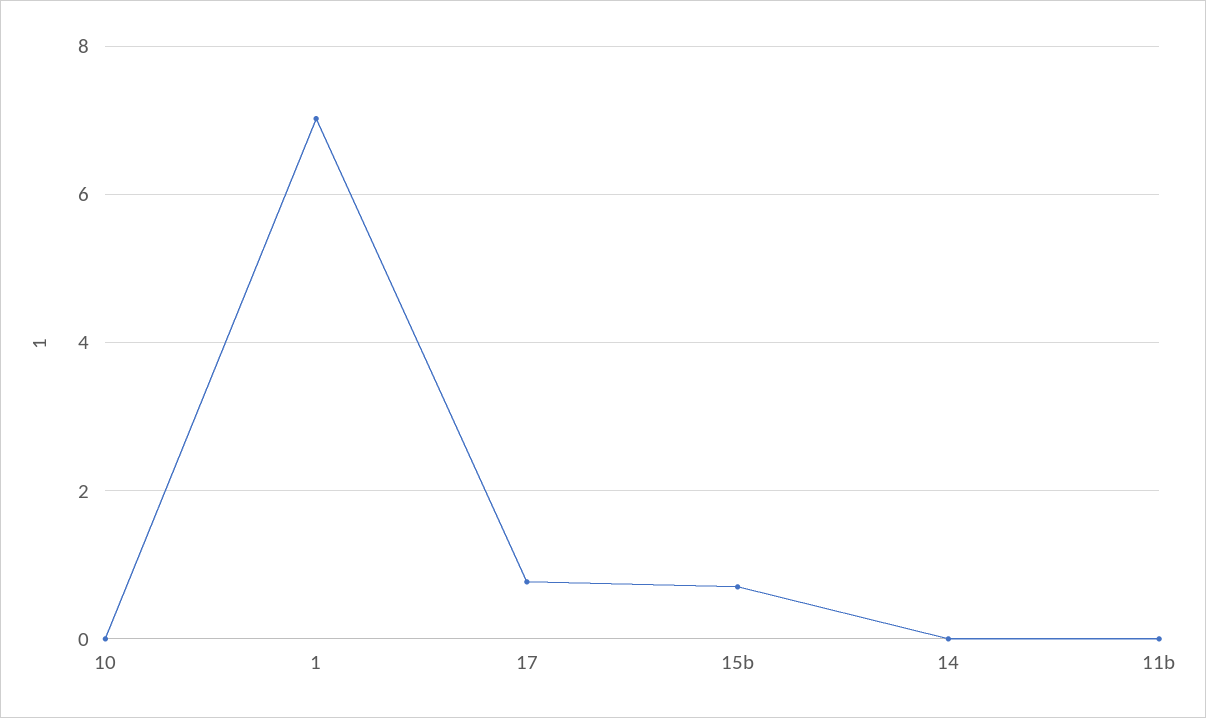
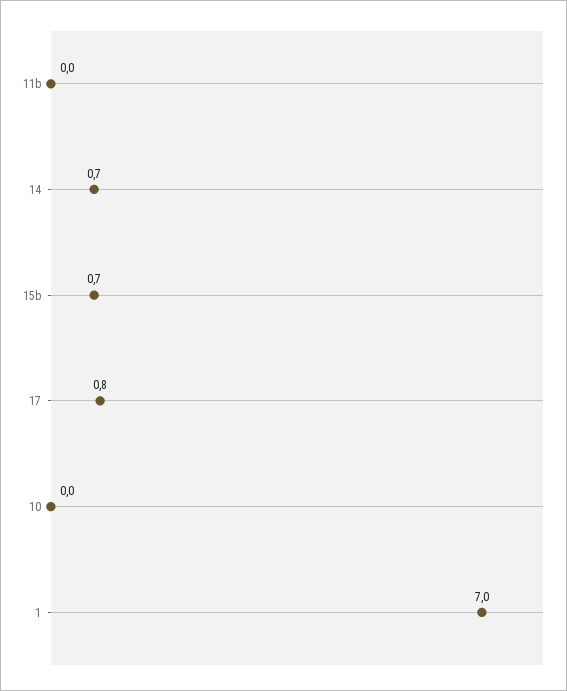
14: 0 -> 0.7

